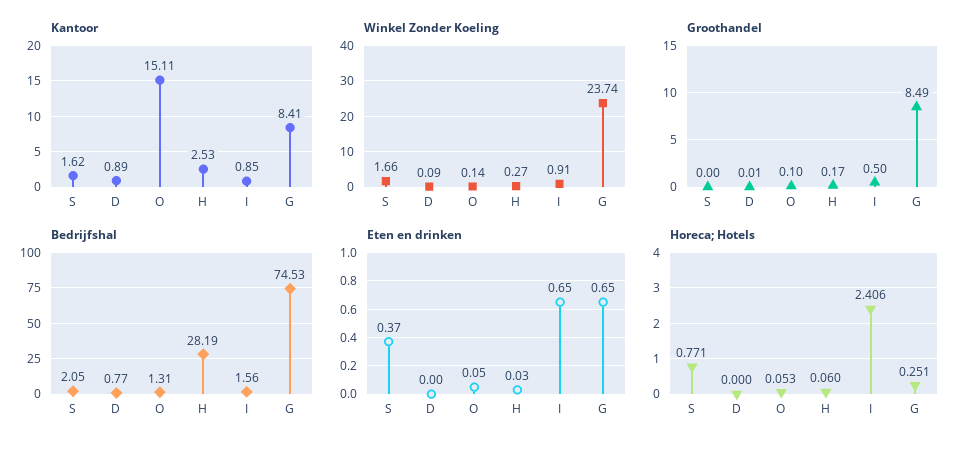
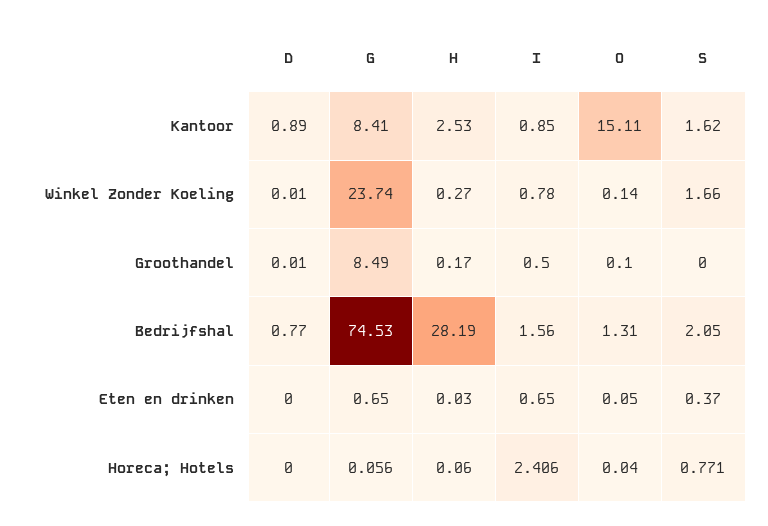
Winkel Zonder Koeling, D: 0.09 -> 0.01
Winkel Zonder Koeling, I: 0.91 -> 0.78
Horeca; Hotels, O: 0.053 -> 0.04
Horeca; Hotels, G: 0.251 -> 0.056

